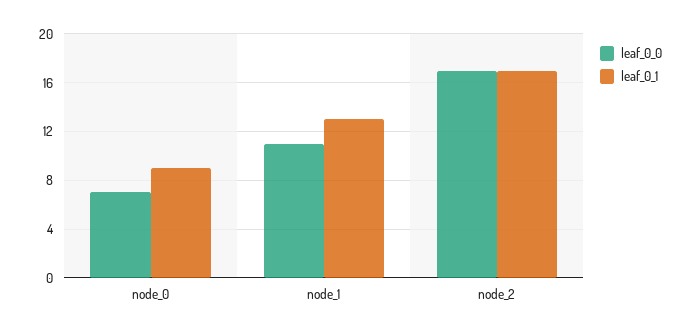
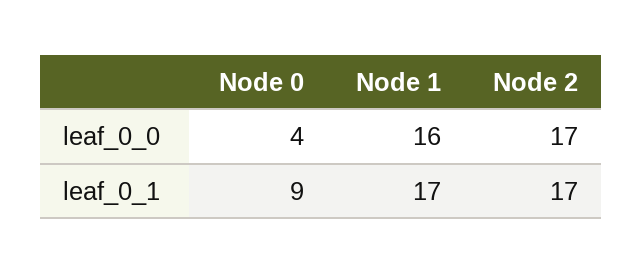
leaf_0_0, node_0: 7 -> 4
leaf_0_0, node_1: 11 -> 16
leaf_0_1, node_1: 13 -> 17

